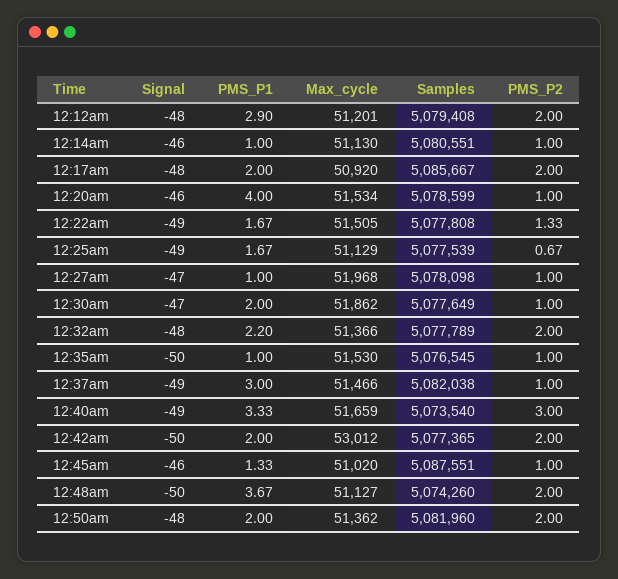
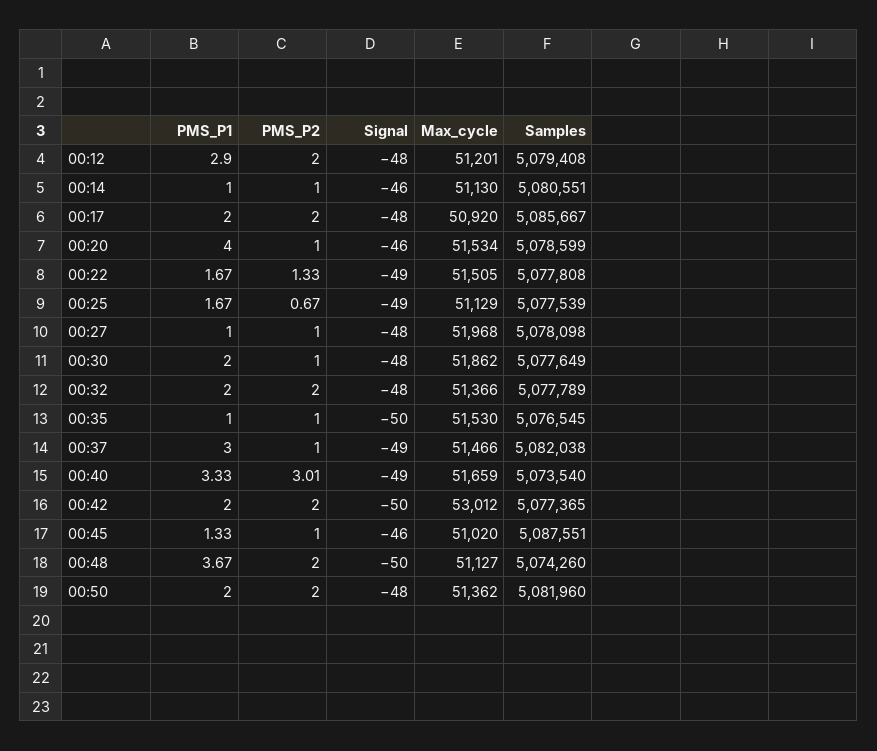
Signal, 12:27am: -47 -> -48
Signal, 12:30am: -47 -> -48
PMS_P1, 12:32am: 2.2 -> 2
PMS_P2, 12:40am: 3 -> 3.01

